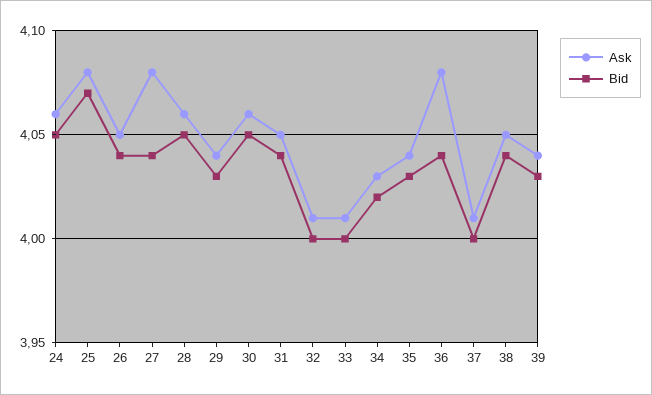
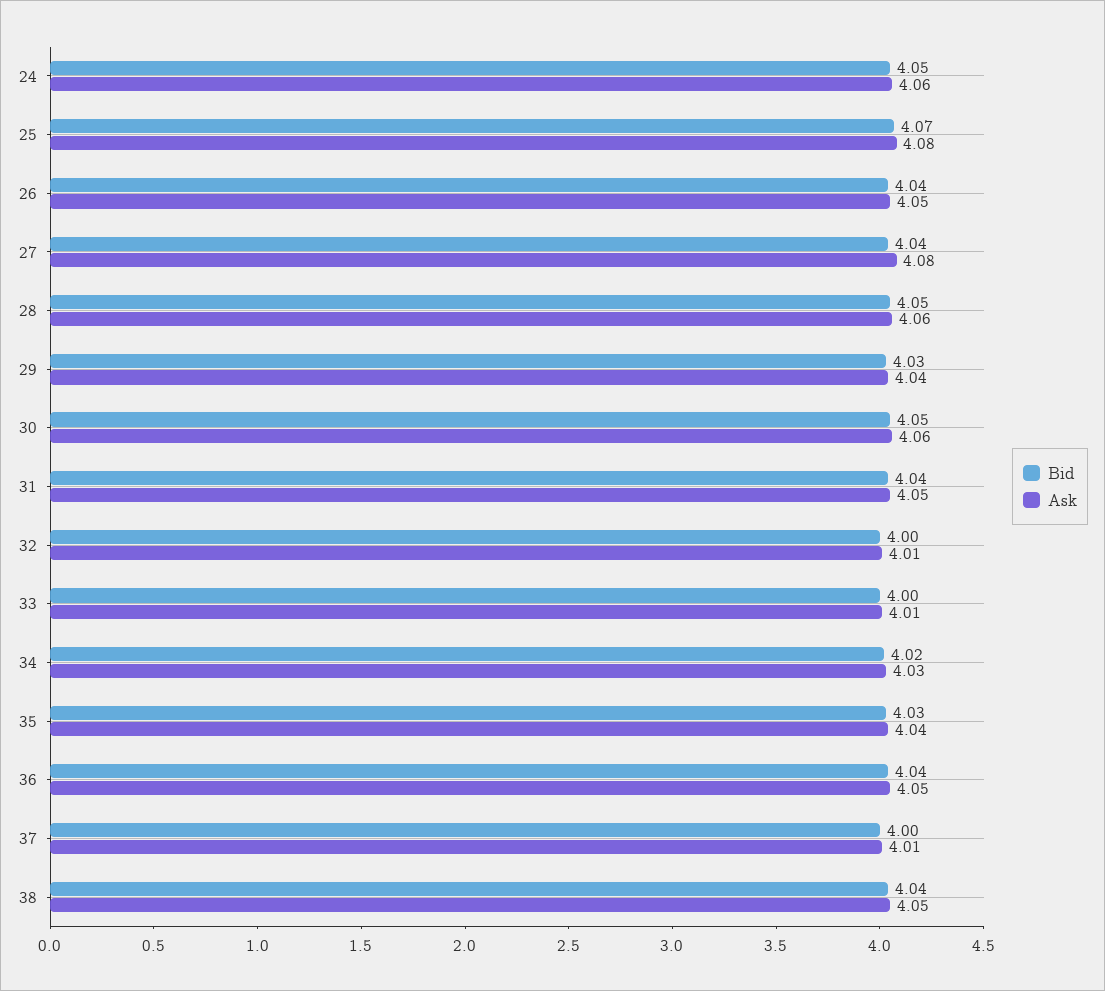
Ask, 36: 4.08 -> 4.05
Ask, 39: 4.04 -> none
Bid, 39: 4.03 -> none

